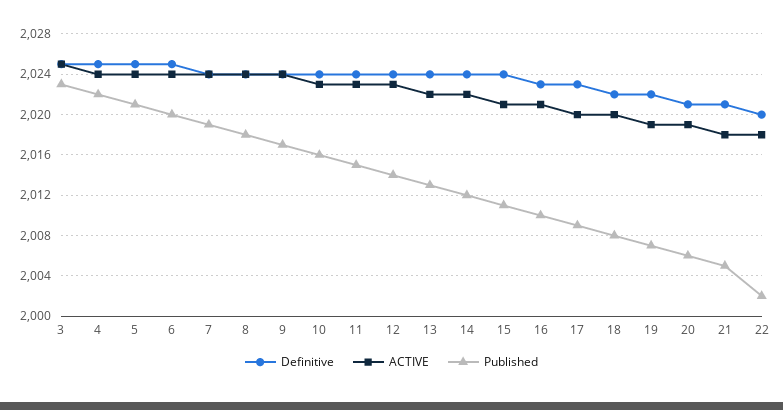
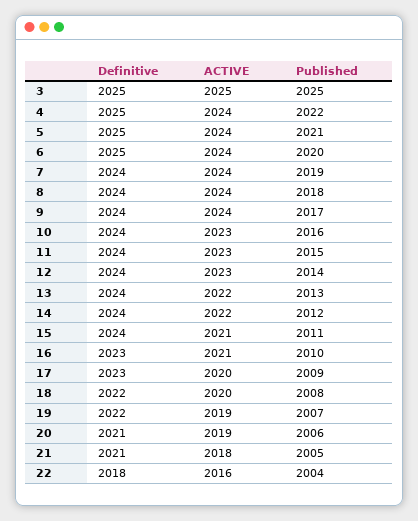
Published, 3: 2023 -> 2025
Definitive, 22: 2020 -> 2018
ACTIVE, 22: 2018 -> 2016
Published, 22: 2002 -> 2004

